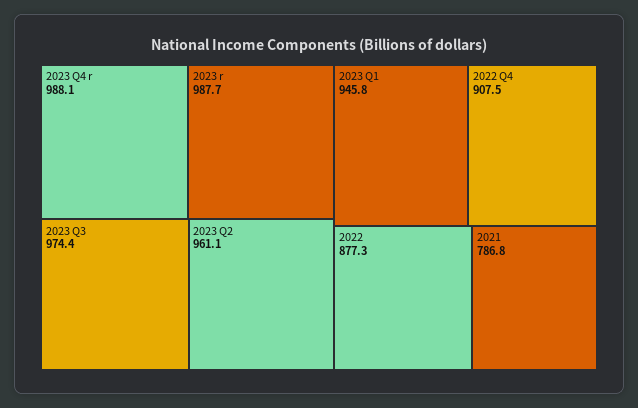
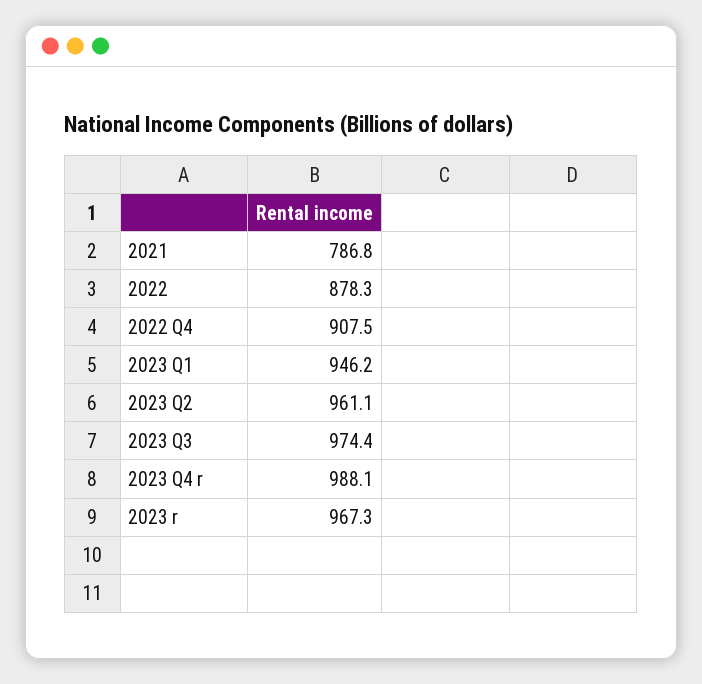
2023 r: 987.7 -> 967.3
2023 Q1: 945.8 -> 946.2
2022: 877.3 -> 878.3

